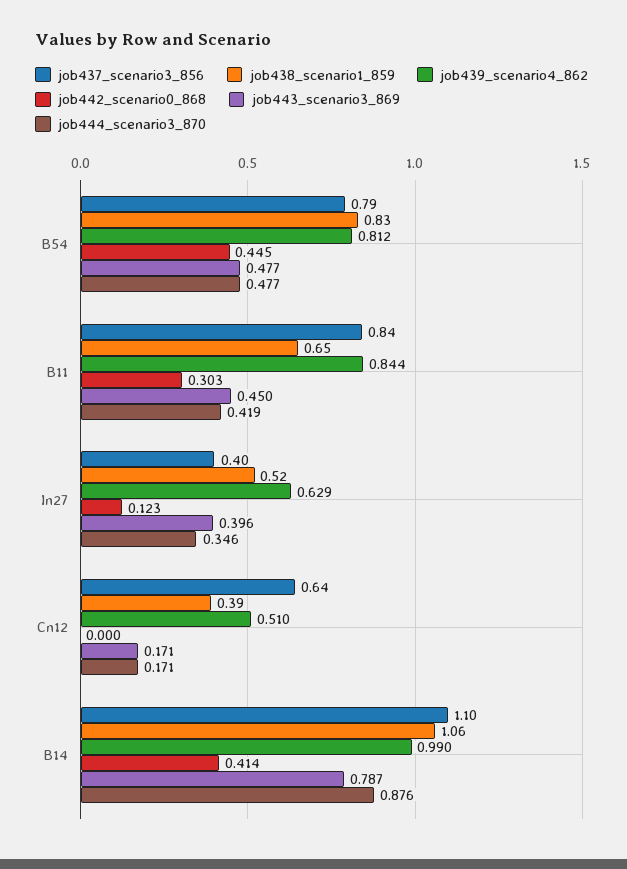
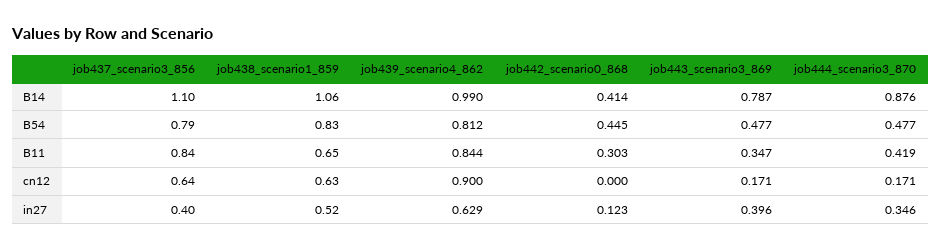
job443_scenario3_869, B11: 0.45 -> 0.347
job438_scenario1_859, Cn12: 0.39 -> 0.63
job439_scenario4_862, Cn12: 0.51 -> 0.9

